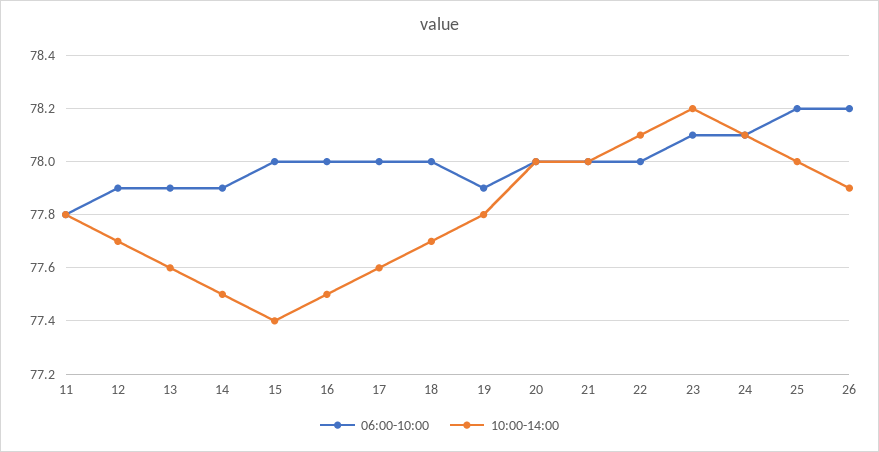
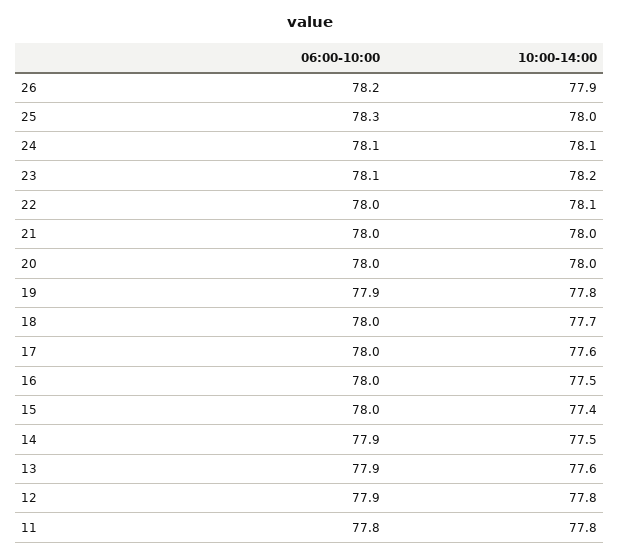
10:00-14:00, 12: 77.7 -> 77.8
06:00-10:00, 25: 78.2 -> 78.3

